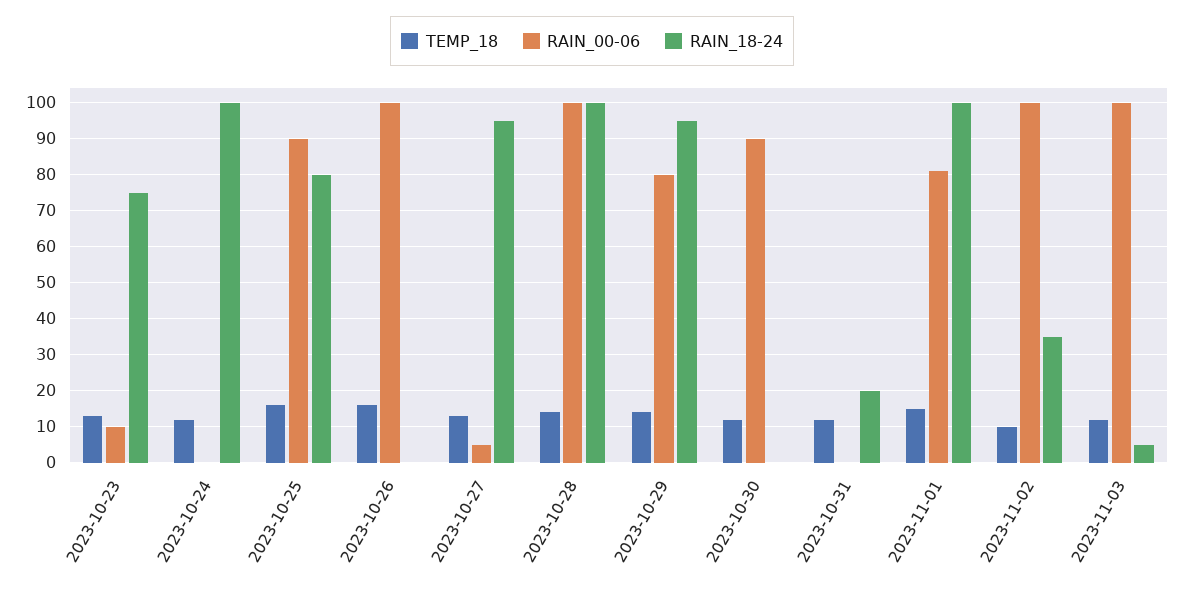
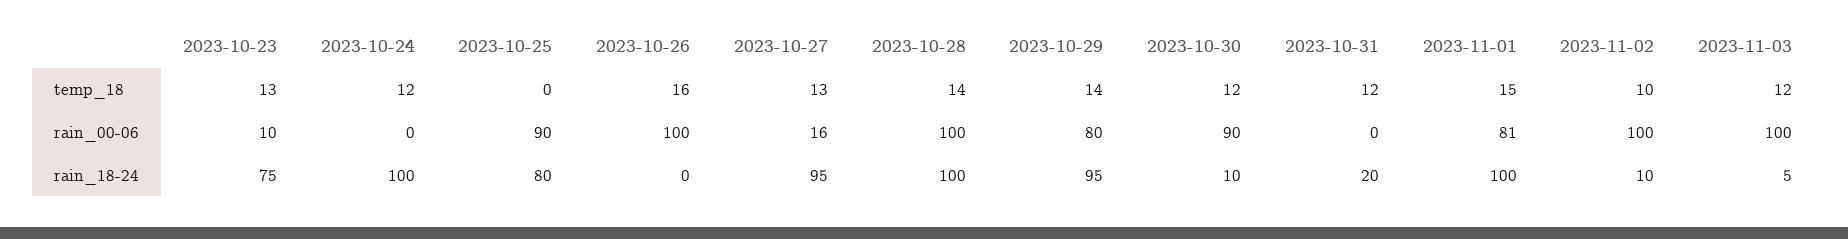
TEMP_18, 2023-10-25: 15 -> 0
RAIN_00-06, 2023-10-27: 5 -> 16
RAIN_18-24, 2023-10-30: 0 -> 10
RAIN_18-24, 2023-11-02: 35 -> 10

